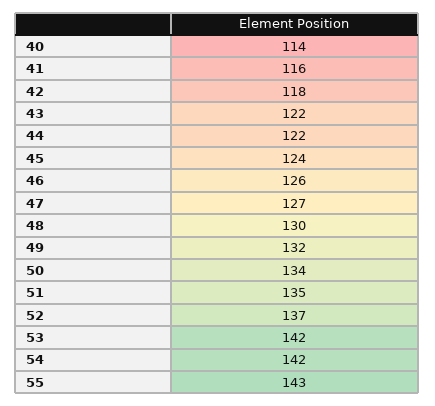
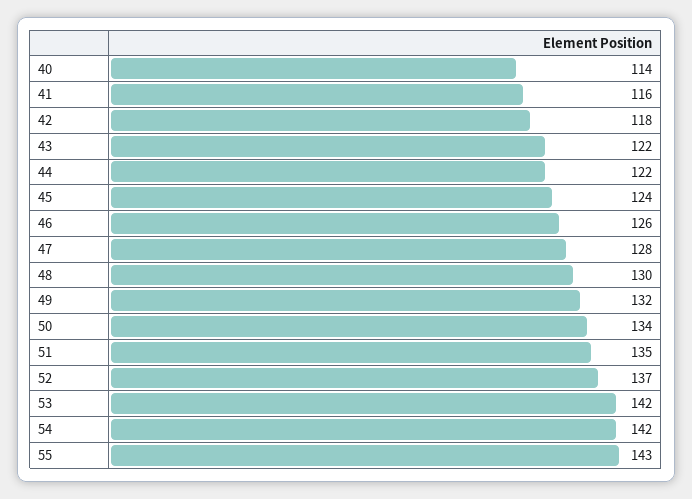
47: 127 -> 128

